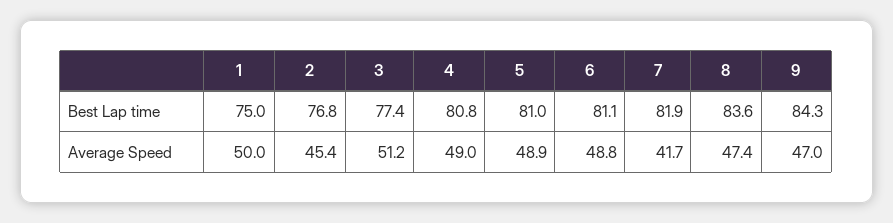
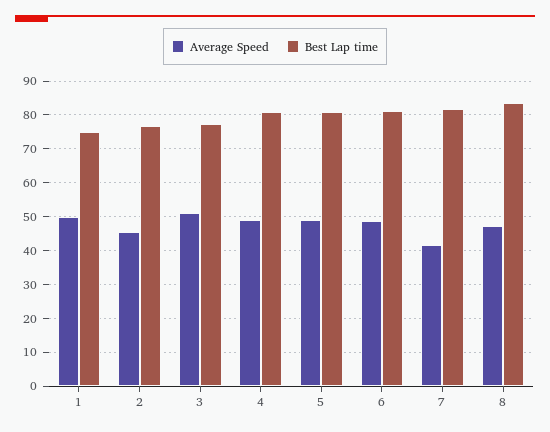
Best Lap time, 9: 84.3 -> none
Average Speed, 9: 47 -> none

